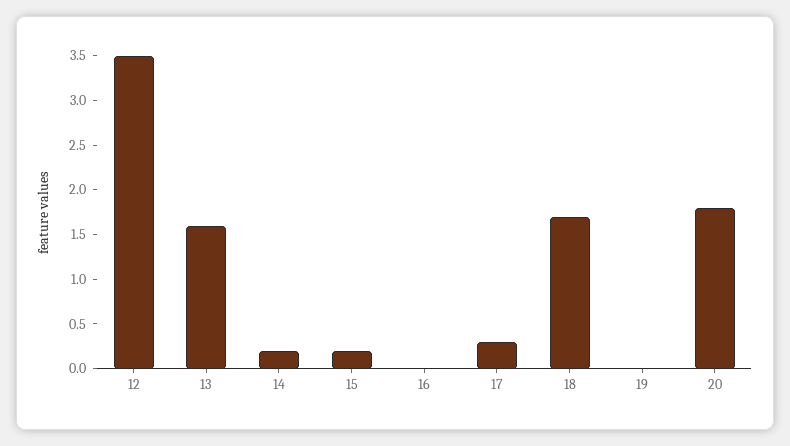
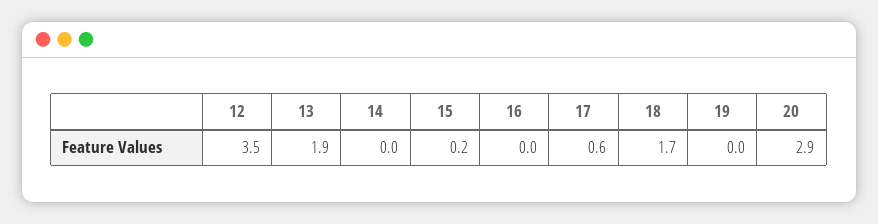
13: 1.6 -> 1.9
14: 0.2 -> 0
17: 0.3 -> 0.6
20: 1.8 -> 2.9

